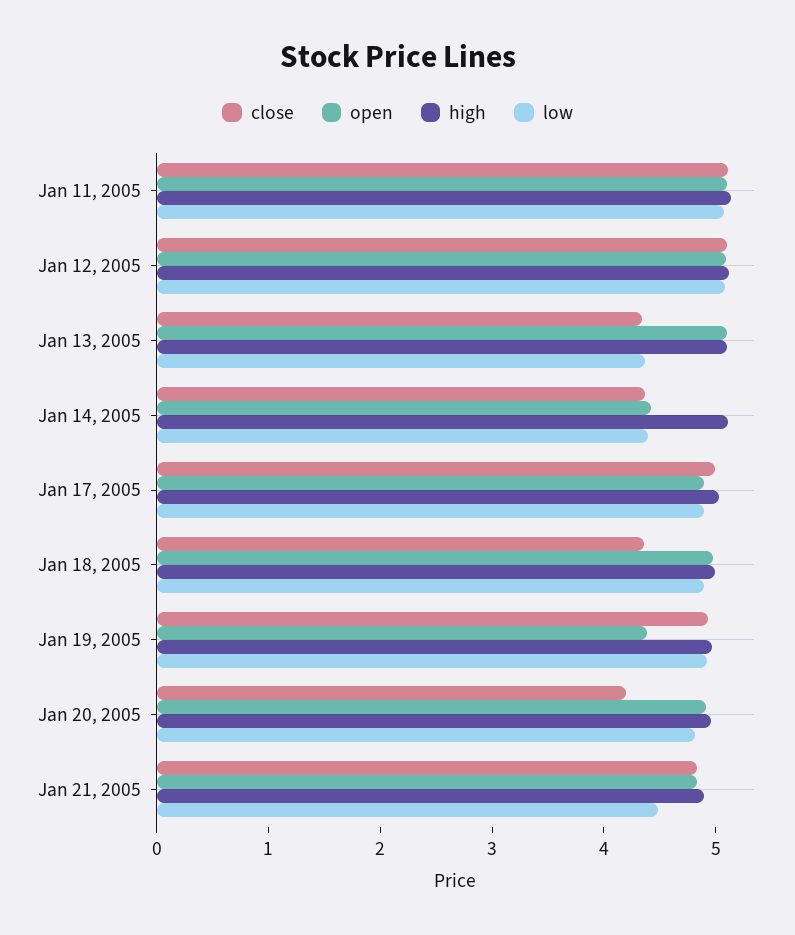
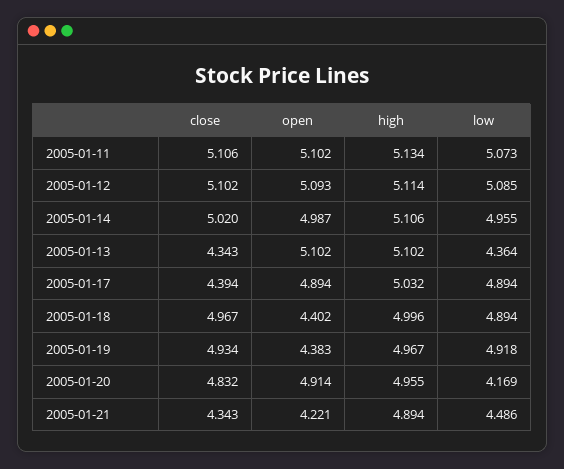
close, Jan 14, 2005: 4.4 -> 5.02
open, Jan 14, 2005: 4.4 -> 4.987
low, Jan 14, 2005: 4.4 -> 4.955
close, Jan 17, 2005: 5 -> 4.394
close, Jan 18, 2005: 4.4 -> 4.967
open, Jan 18, 2005: 5 -> 4.402
close, Jan 20, 2005: 4.2 -> 4.832
low, Jan 20, 2005: 4.8 -> 4.169
close, Jan 21, 2005: 4.8 -> 4.343
open, Jan 21, 2005: 4.8 -> 4.221

